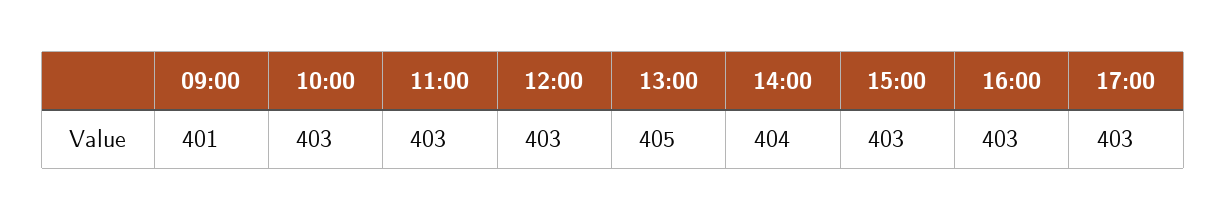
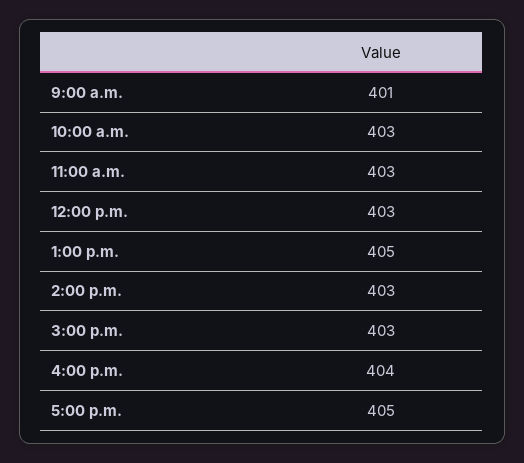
14:00: 404 -> 403
16:00: 403 -> 404
17:00: 403 -> 405

